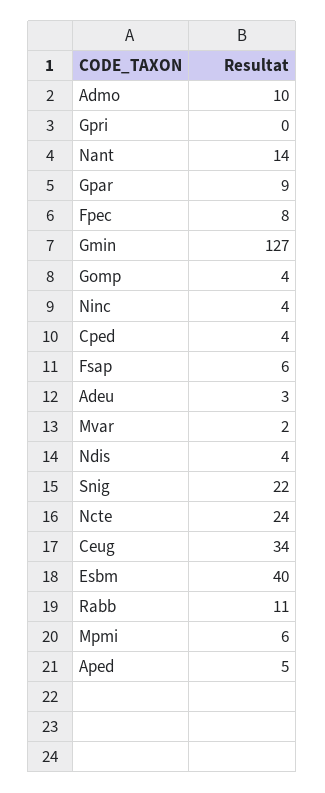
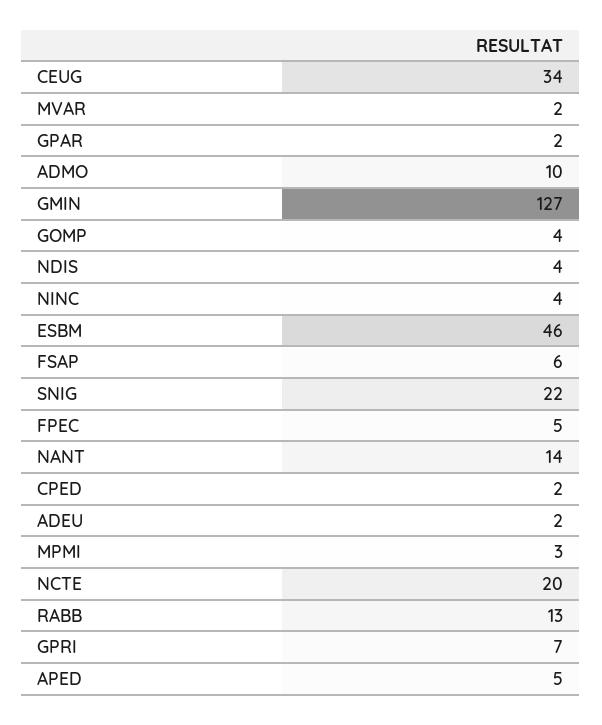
Gpri: 0 -> 7
Gpar: 9 -> 2
Fpec: 8 -> 5
Cped: 4 -> 2
Adeu: 3 -> 2
Ncte: 24 -> 20
Esbm: 40 -> 46
Rabb: 11 -> 13
Mpmi: 6 -> 3

